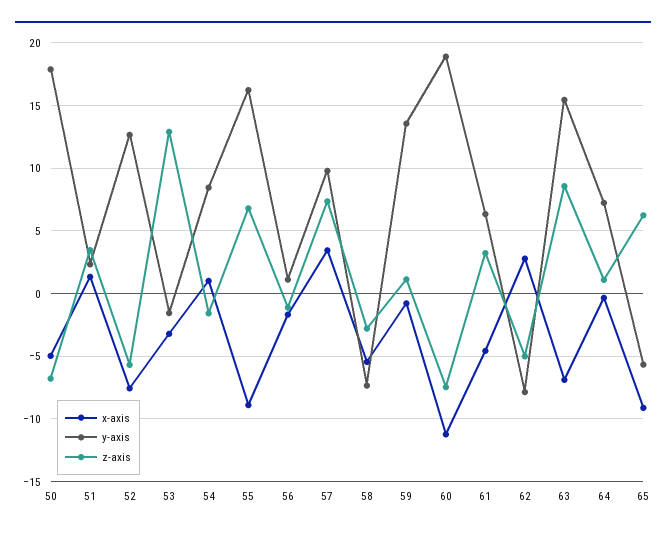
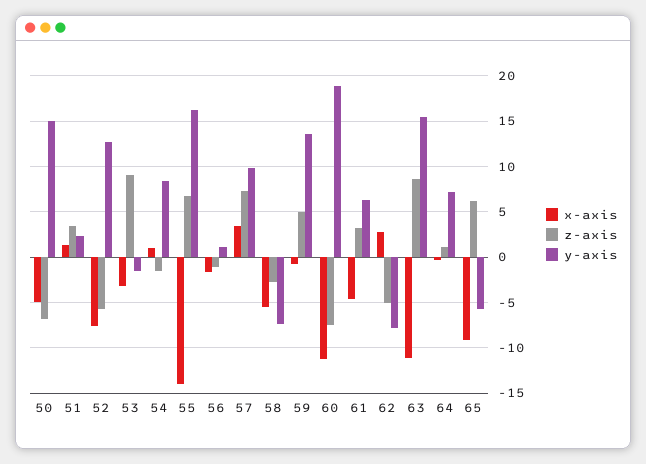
y-axis, 50: 18 -> 15
z-axis, 53: 13 -> 9
x-axis, 55: -9 -> -14
z-axis, 59: 1 -> 5
x-axis, 63: -7 -> -11

